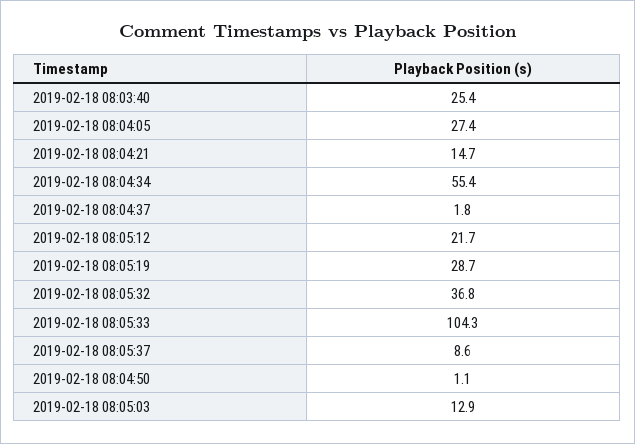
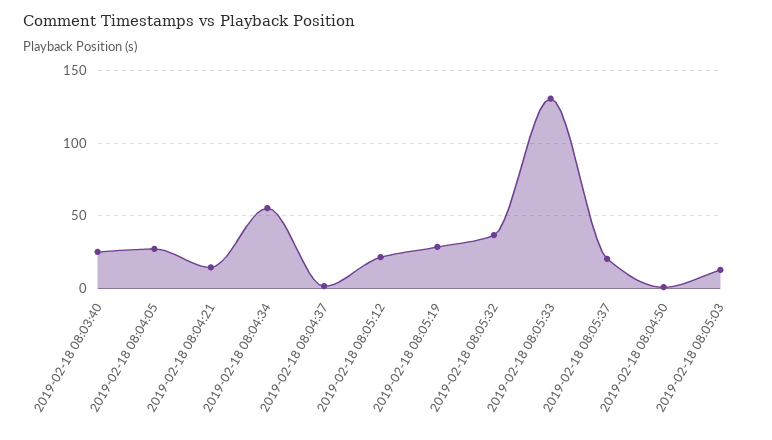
2019-02-18 08:05:33: 104.3 -> 130
2019-02-18 08:05:37: 8.6 -> 20

